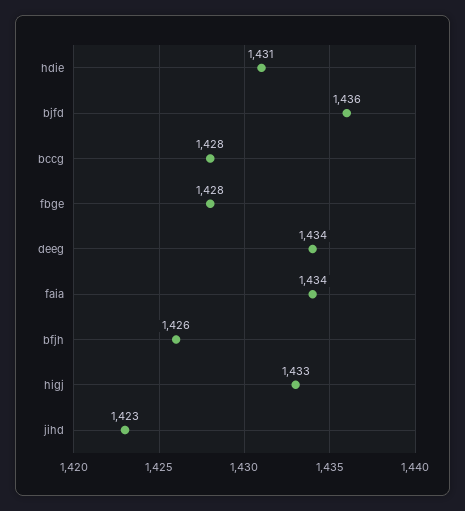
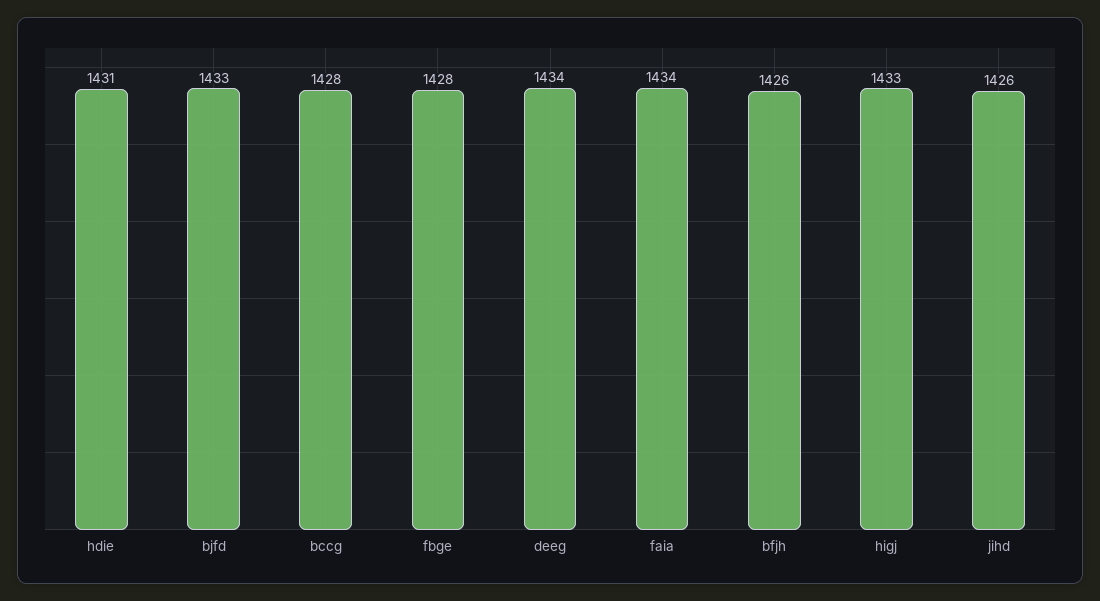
bjfd: 1436 -> 1433
jihd: 1423 -> 1426

